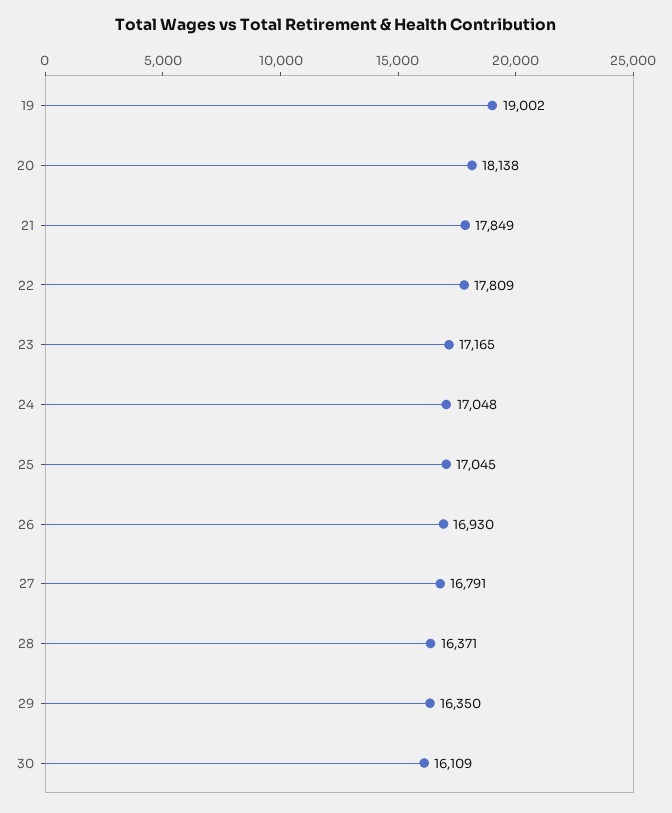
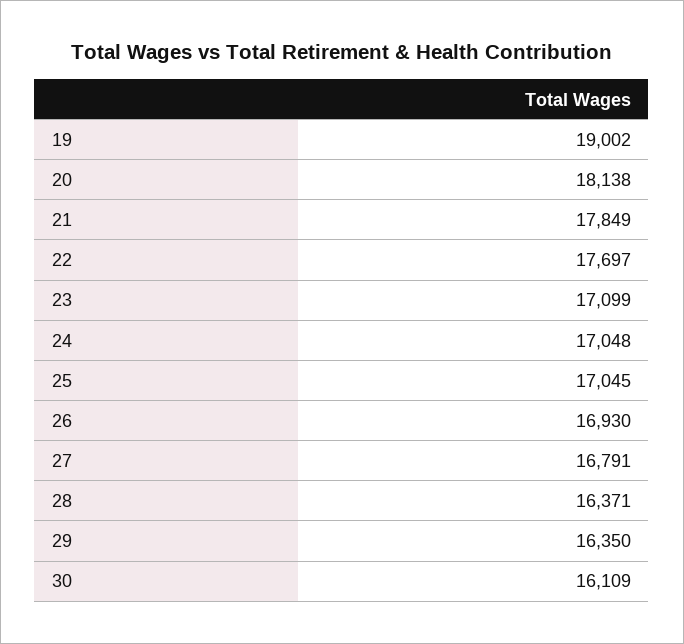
22: 17809 -> 17697
23: 17165 -> 17099

